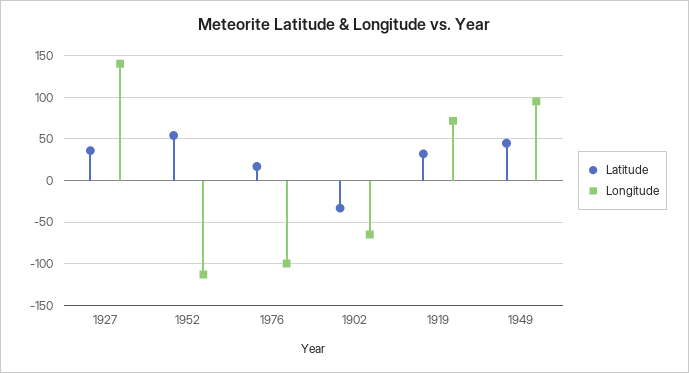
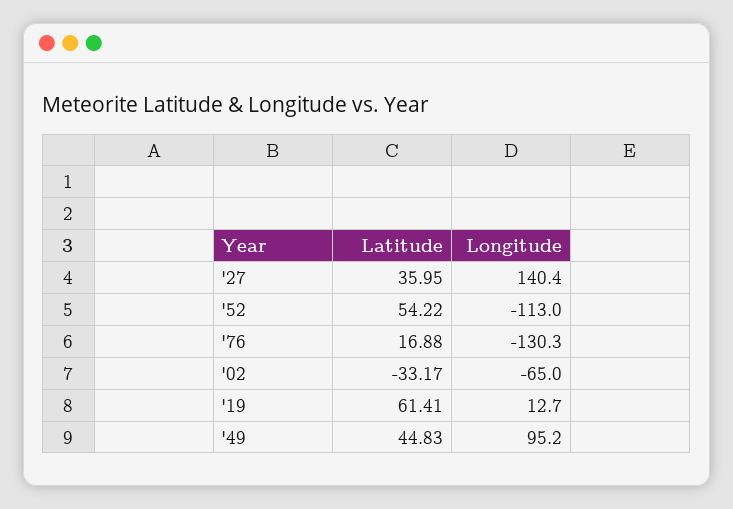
Longitude, 1976: -100 -> -130.3
Latitude, 1919: 30 -> 61.41
Longitude, 1919: 70 -> 12.7

